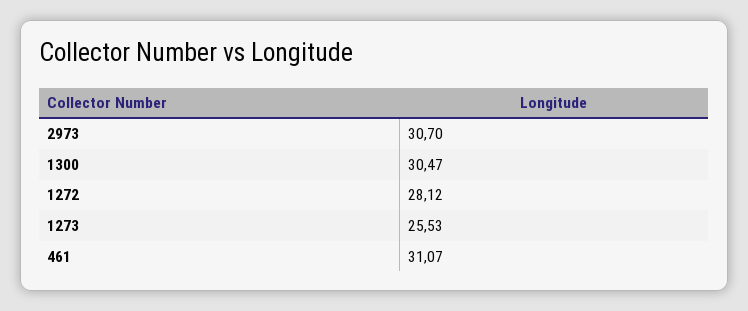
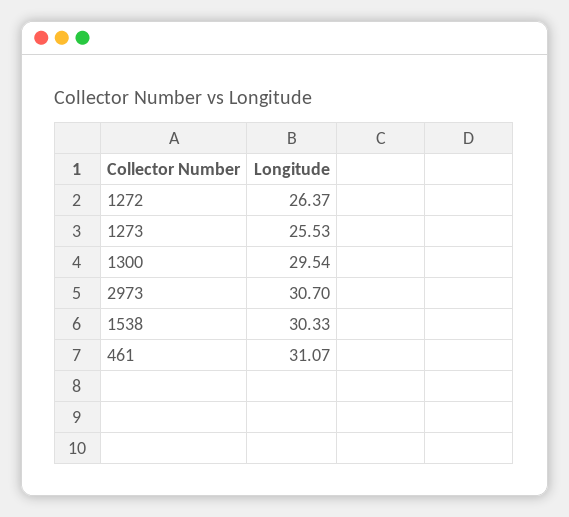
1300: 30.47 -> 29.54
1272: 28.12 -> 26.37
1538: none -> 30.33

